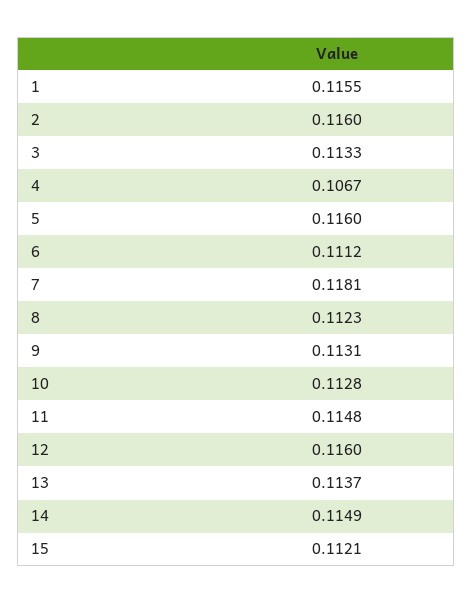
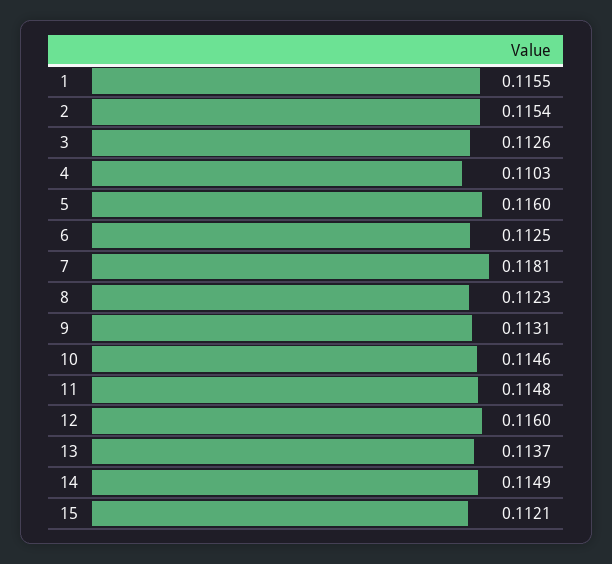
2: 0.116 -> 0.1154
3: 0.1133 -> 0.1126
4: 0.1067 -> 0.1103
6: 0.1112 -> 0.1125
10: 0.1128 -> 0.1146

